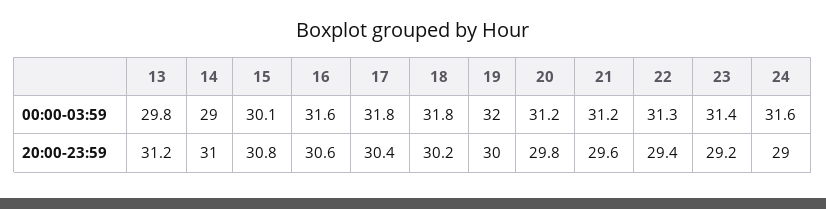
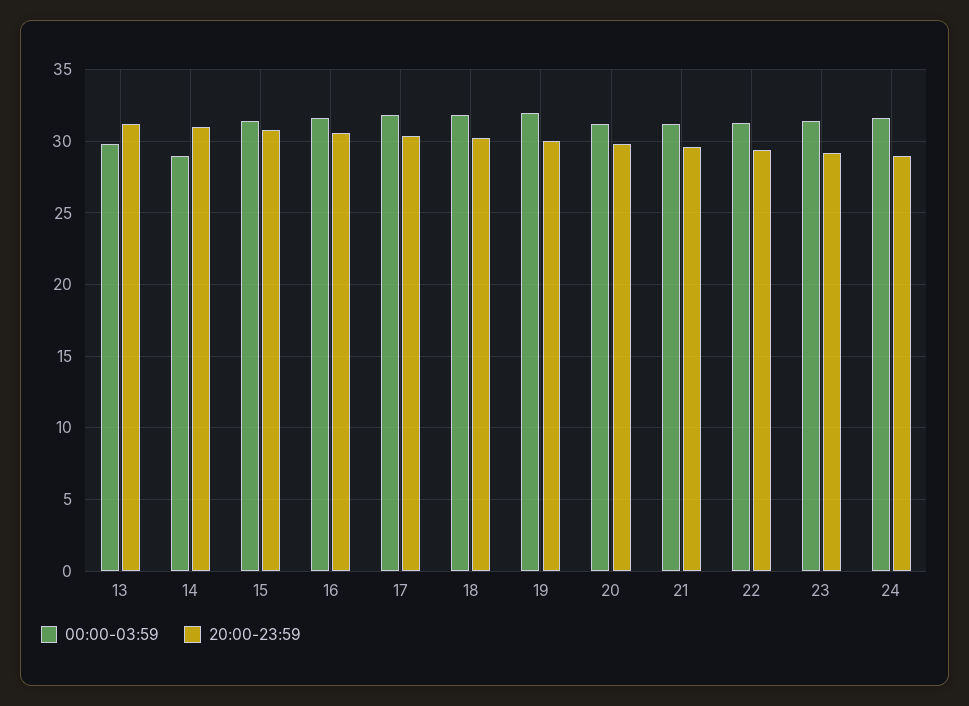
00:00-03:59, 15: 30.1 -> 31.5

